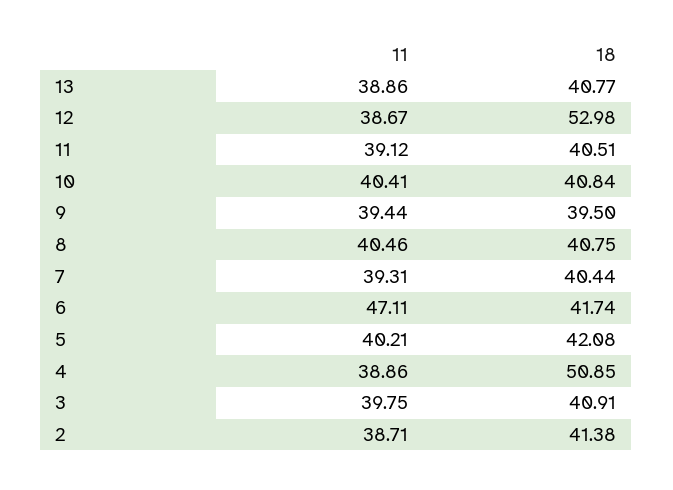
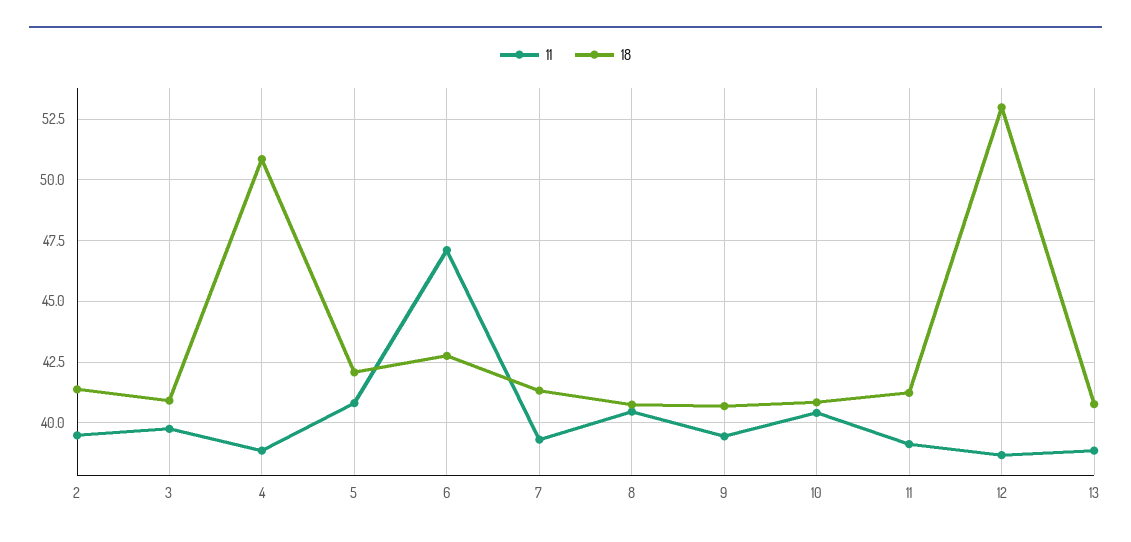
18, 11: 40.51 -> 41.25
18, 9: 39.5 -> 40.75
18, 7: 40.44 -> 41.25
18, 6: 41.74 -> 42.75
11, 5: 40.21 -> 40.75
11, 2: 38.71 -> 39.5

